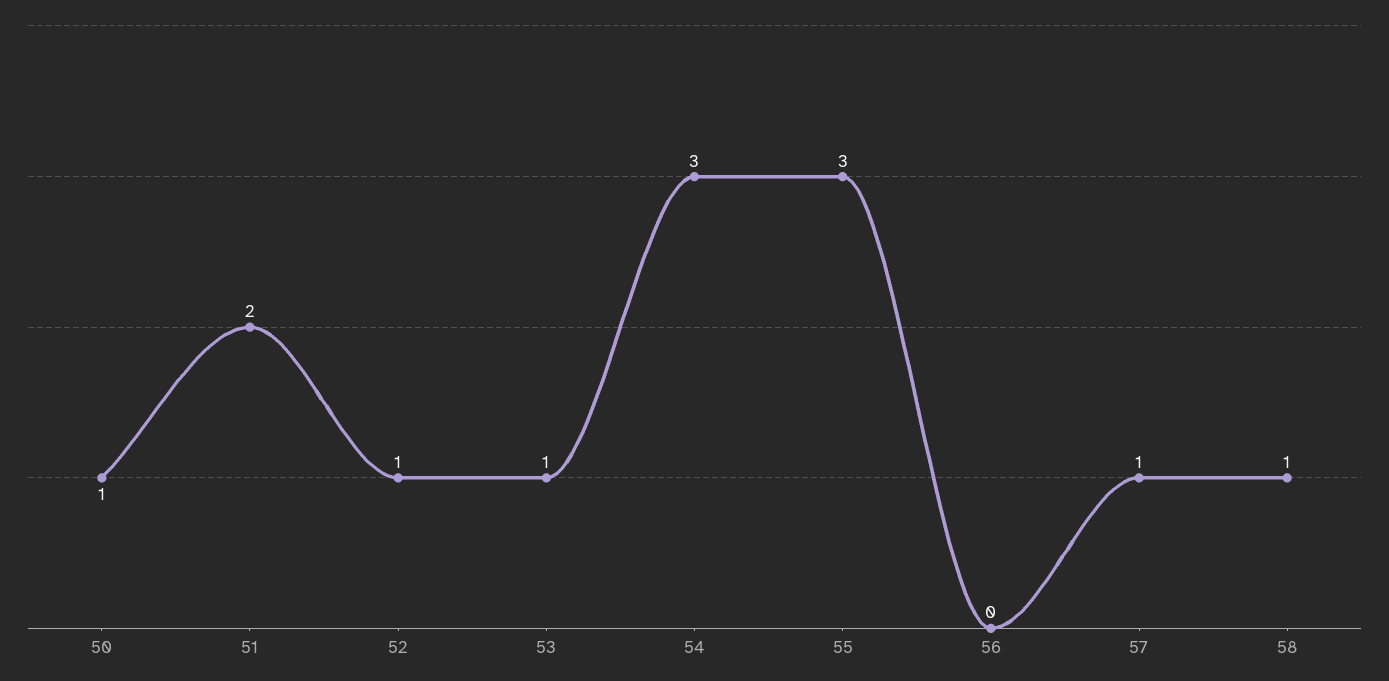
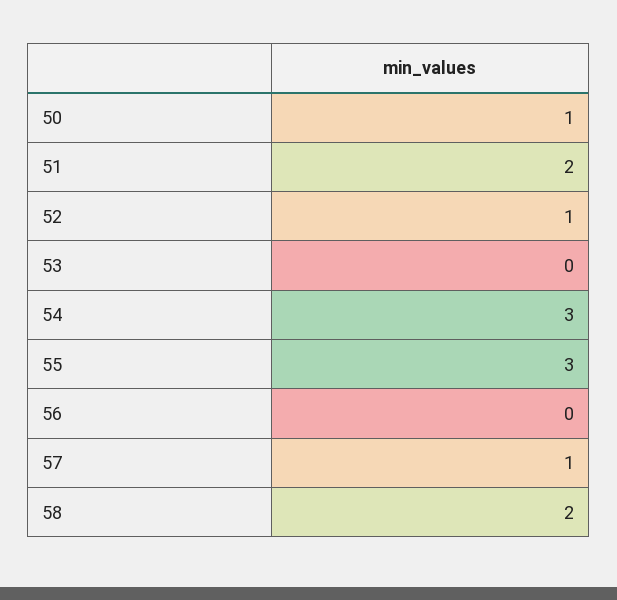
53: 1 -> 0
58: 1 -> 2

